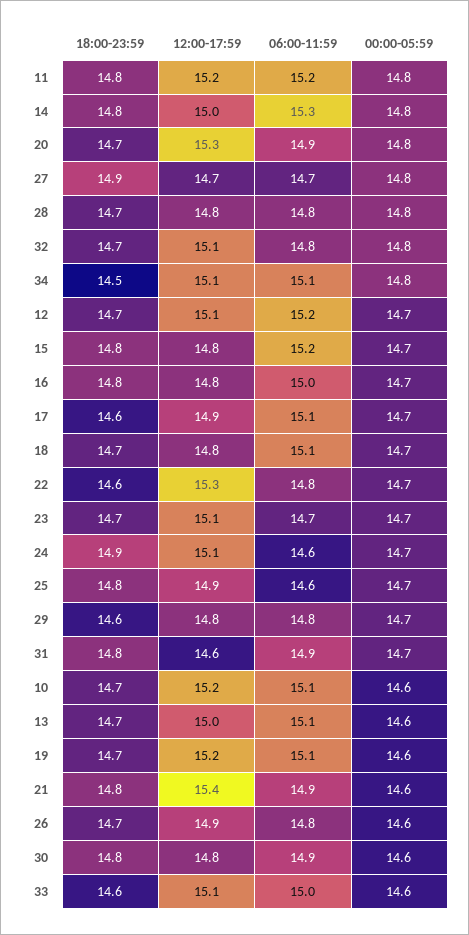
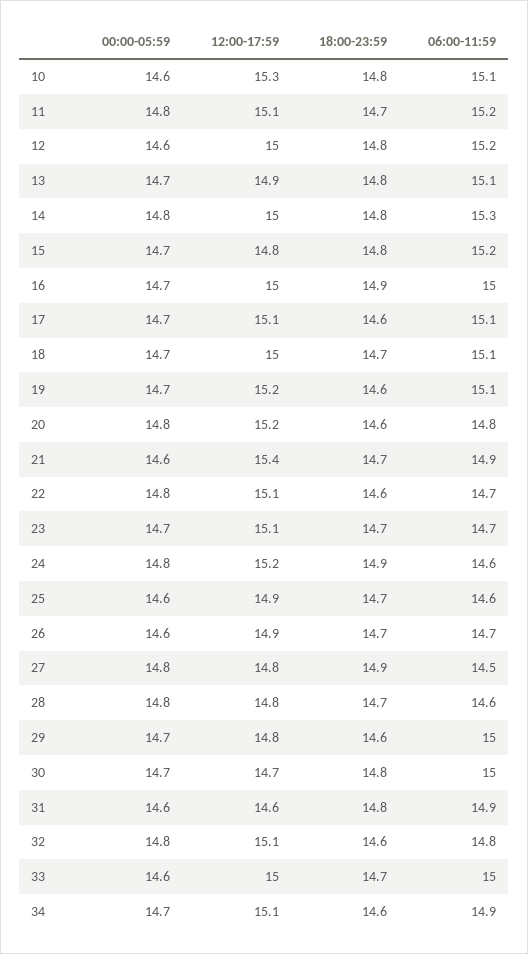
18:00-23:59, 11: 14.8 -> 14.7
12:00-17:59, 11: 15.2 -> 15.1
18:00-23:59, 20: 14.7 -> 14.6
12:00-17:59, 20: 15.3 -> 15.2
06:00-11:59, 20: 14.9 -> 14.8
12:00-17:59, 27: 14.7 -> 14.8
06:00-11:59, 27: 14.7 -> 14.5
06:00-11:59, 28: 14.8 -> 14.6
18:00-23:59, 32: 14.7 -> 14.6
18:00-23:59, 34: 14.5 -> 14.6
06:00-11:59, 34: 15.1 -> 14.9
00:00-05:59, 34: 14.8 -> 14.7
18:00-23:59, 12: 14.7 -> 14.8
12:00-17:59, 12: 15.1 -> 15
00:00-05:59, 12: 14.7 -> 14.6
18:00-23:59, 16: 14.8 -> 14.9
12:00-17:59, 16: 14.8 -> 15
12:00-17:59, 17: 14.9 -> 15.1
12:00-17:59, 18: 14.8 -> 15
12:00-17:59, 22: 15.3 -> 15.1
06:00-11:59, 22: 14.8 -> 14.7
00:00-05:59, 22: 14.7 -> 14.8
12:00-17:59, 24: 15.1 -> 15.2
00:00-05:59, 24: 14.7 -> 14.8
18:00-23:59, 25: 14.8 -> 14.7
00:00-05:59, 25: 14.7 -> 14.6
06:00-11:59, 29: 14.8 -> 15
00:00-05:59, 31: 14.7 -> 14.6
18:00-23:59, 10: 14.7 -> 14.8
12:00-17:59, 10: 15.2 -> 15.3
18:00-23:59, 13: 14.7 -> 14.8
12:00-17:59, 13: 15 -> 14.9
00:00-05:59, 13: 14.6 -> 14.7
18:00-23:59, 19: 14.7 -> 14.6
00:00-05:59, 19: 14.6 -> 14.7
18:00-23:59, 21: 14.8 -> 14.7
06:00-11:59, 26: 14.8 -> 14.7
12:00-17:59, 30: 14.8 -> 14.7
06:00-11:59, 30: 14.9 -> 15
00:00-05:59, 30: 14.6 -> 14.7
18:00-23:59, 33: 14.6 -> 14.7
12:00-17:59, 33: 15.1 -> 15

